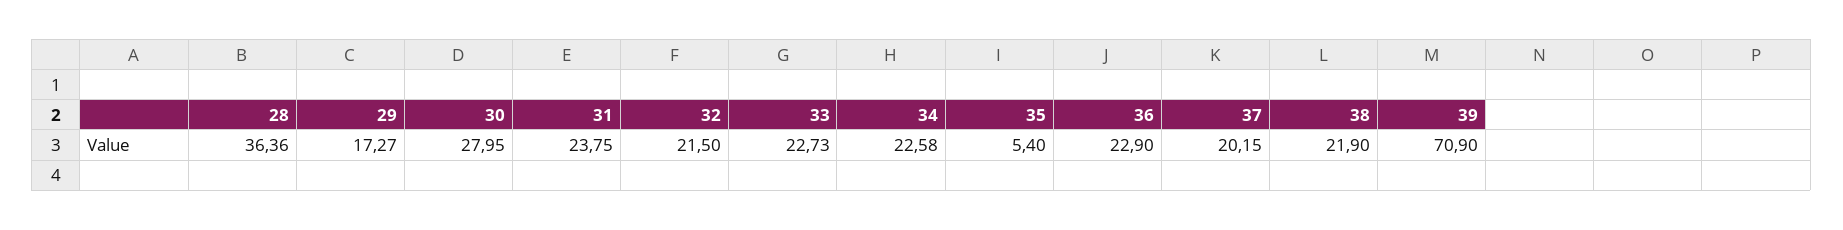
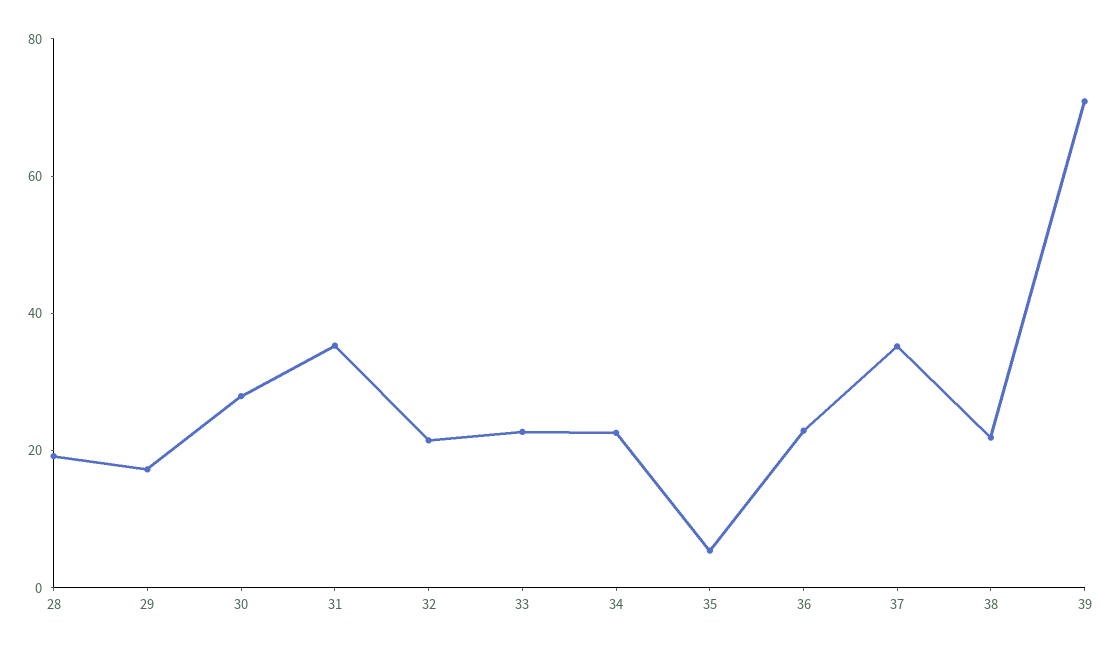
28: 36.36 -> 20
31: 23.75 -> 35
37: 20.15 -> 35

